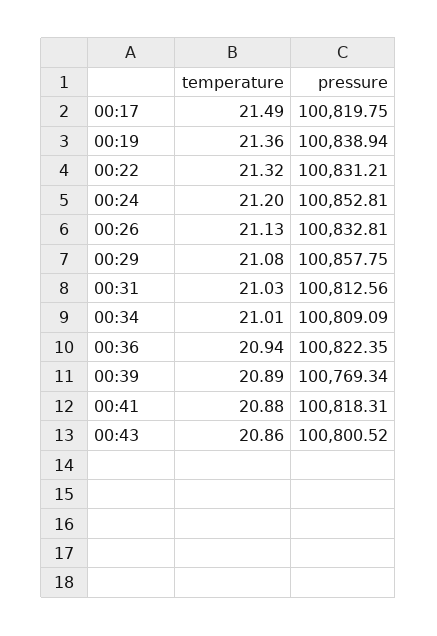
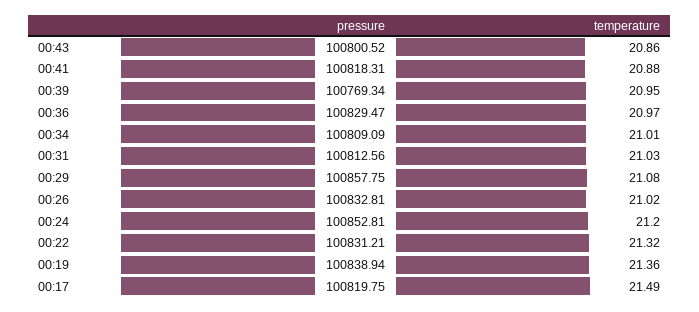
temperature, 00:26: 21.13 -> 21.02
temperature, 00:36: 20.94 -> 20.97
pressure, 00:36: 100822.35 -> 100829.47
temperature, 00:39: 20.89 -> 20.95

